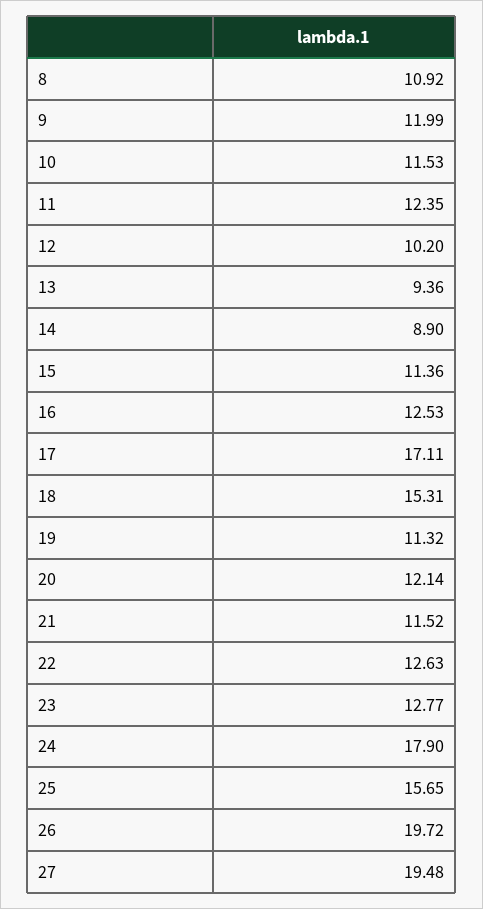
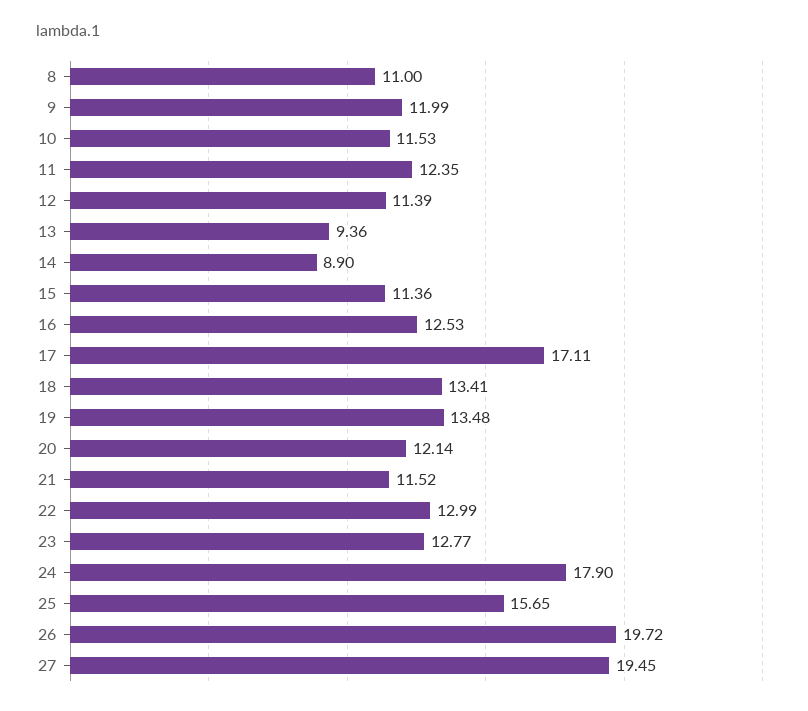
8: 10.92 -> 11
12: 10.2 -> 11.39
18: 15.31 -> 13.41
19: 11.32 -> 13.48
22: 12.63 -> 12.99
27: 19.48 -> 19.45

